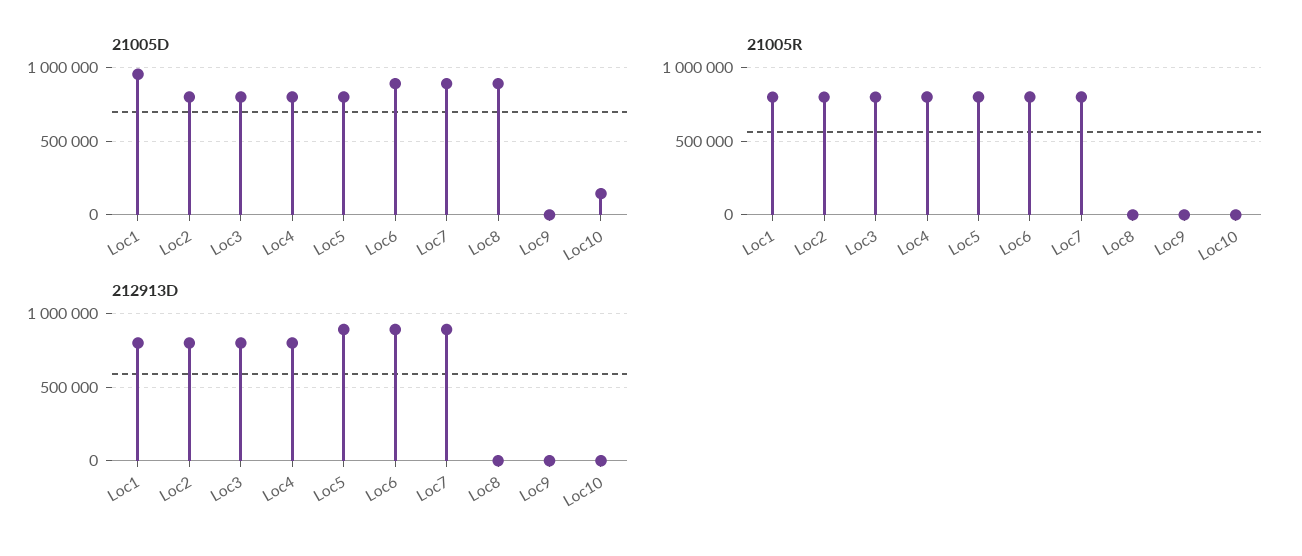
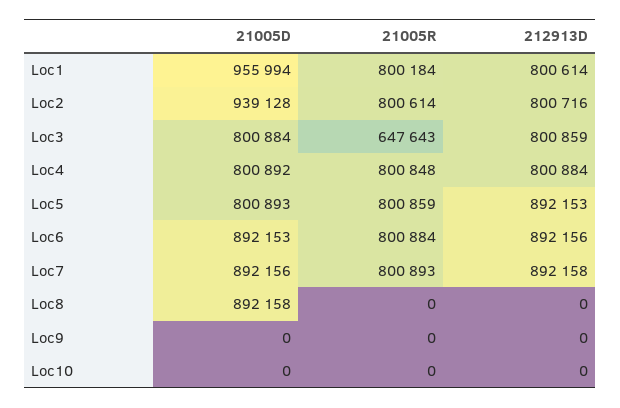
21005D, Loc2: 800000 -> 939128
21005D, Loc10: 150000 -> 0
21005R, Loc3: 800000 -> 647643

